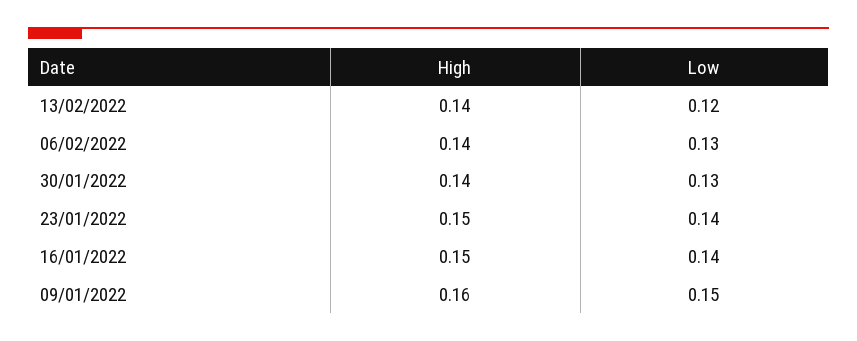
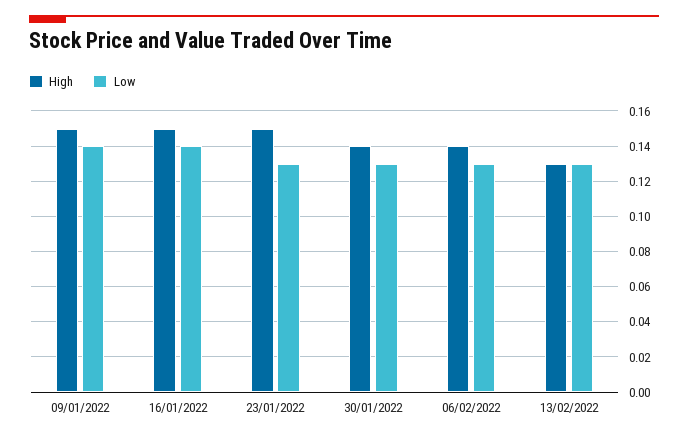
High, 13/02/2022: 0.14 -> 0.13
Low, 13/02/2022: 0.12 -> 0.13
Low, 23/01/2022: 0.14 -> 0.13
High, 09/01/2022: 0.16 -> 0.15
Low, 09/01/2022: 0.15 -> 0.14

